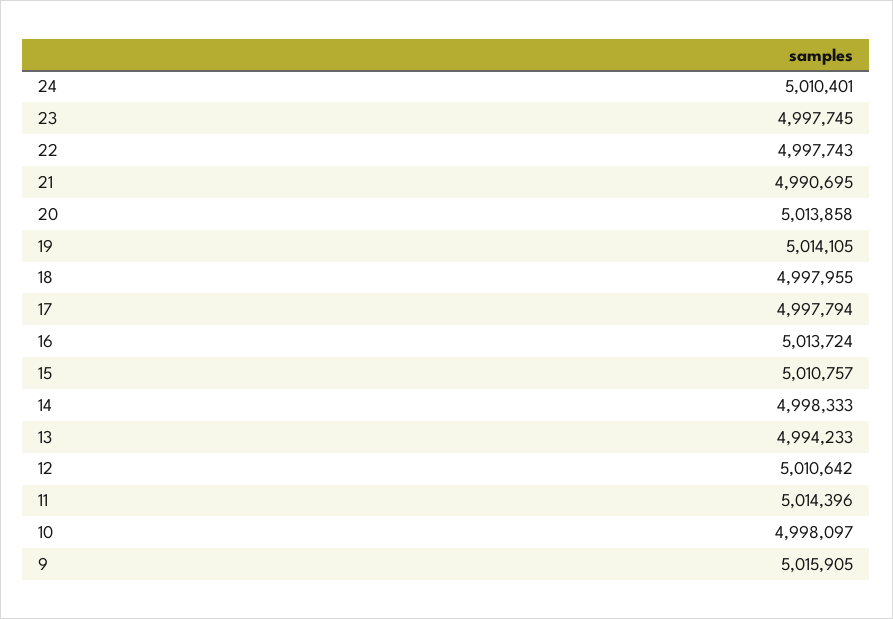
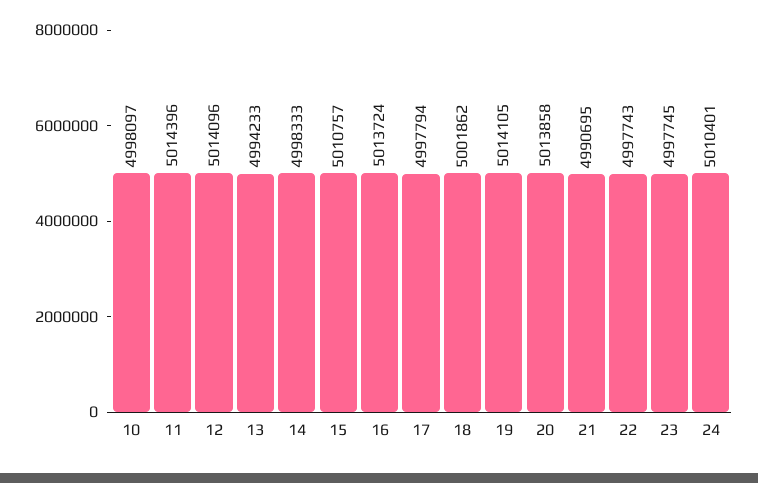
18: 4997955 -> 5001862
12: 5010642 -> 5014096
9: 5015905 -> none

